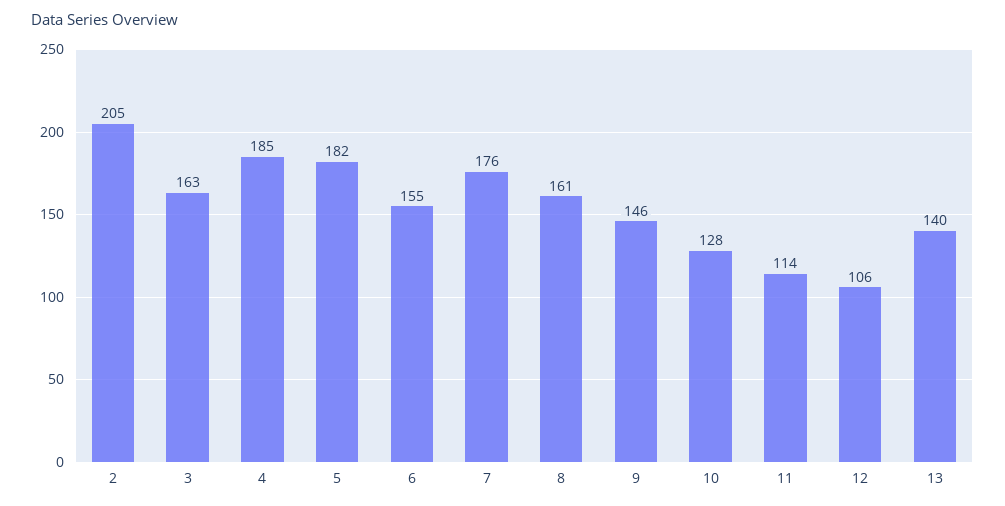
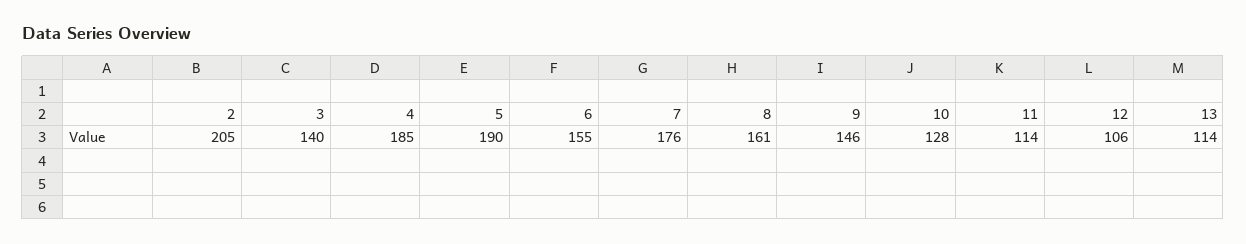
3: 163 -> 140
5: 182 -> 190
13: 140 -> 114

